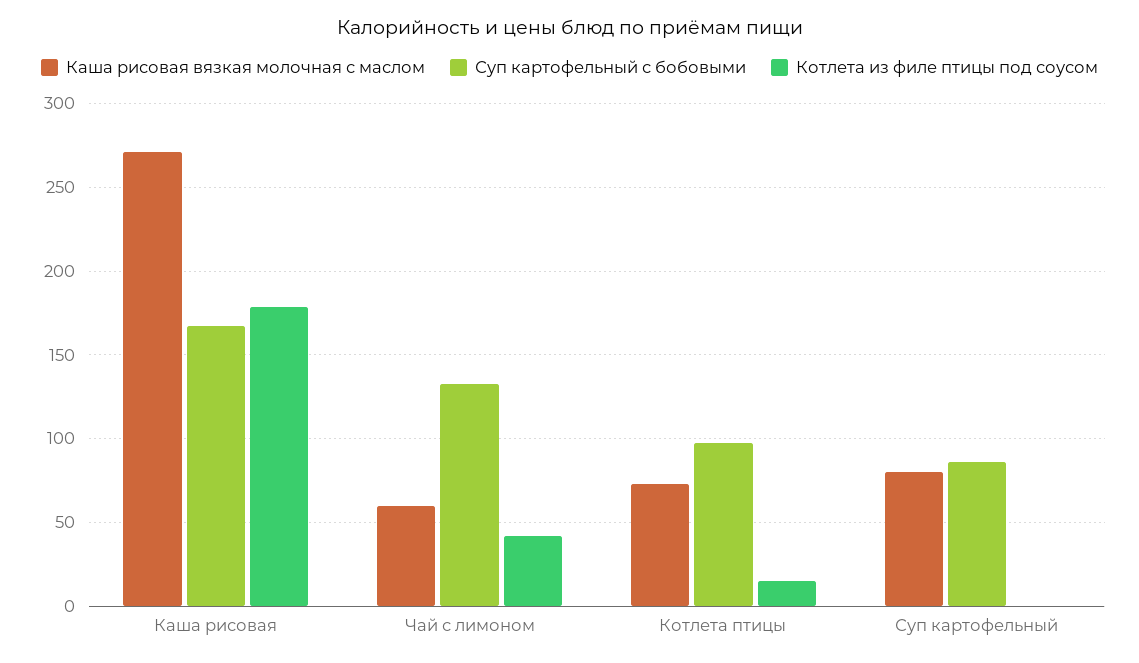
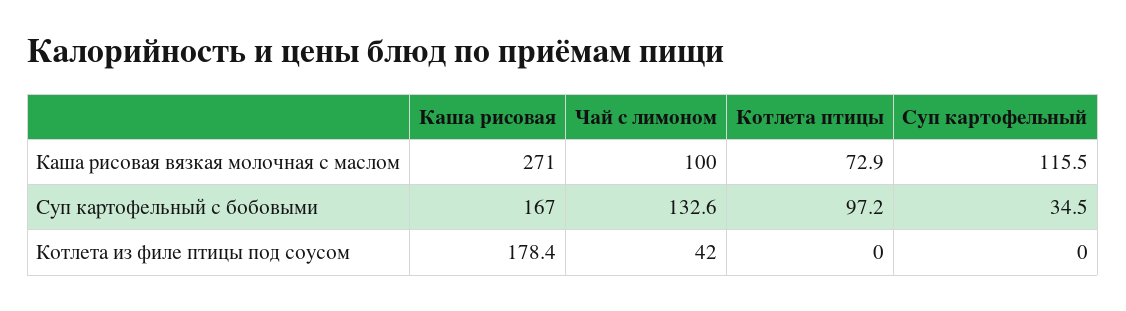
Каша рисовая вязкая молочная с маслом, Чай с лимоном: 60 -> 100
Котлета из филе птицы под соусом, Котлета птицы: 15 -> 0
Каша рисовая вязкая молочная с маслом, Суп картофельный: 80 -> 115.5
Суп картофельный с бобовыми, Суп картофельный: 85 -> 34.5

